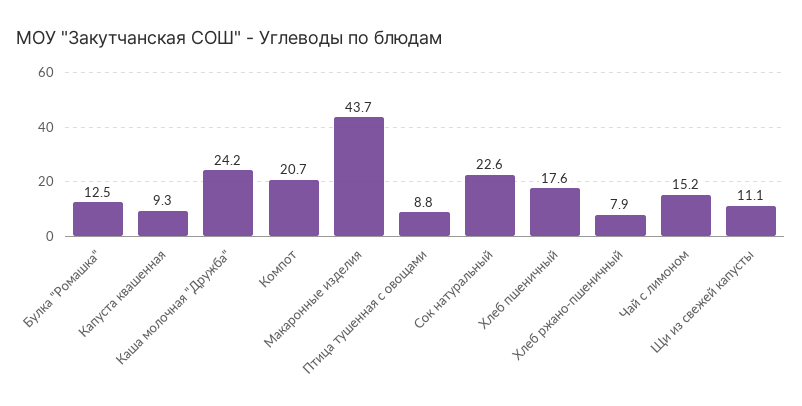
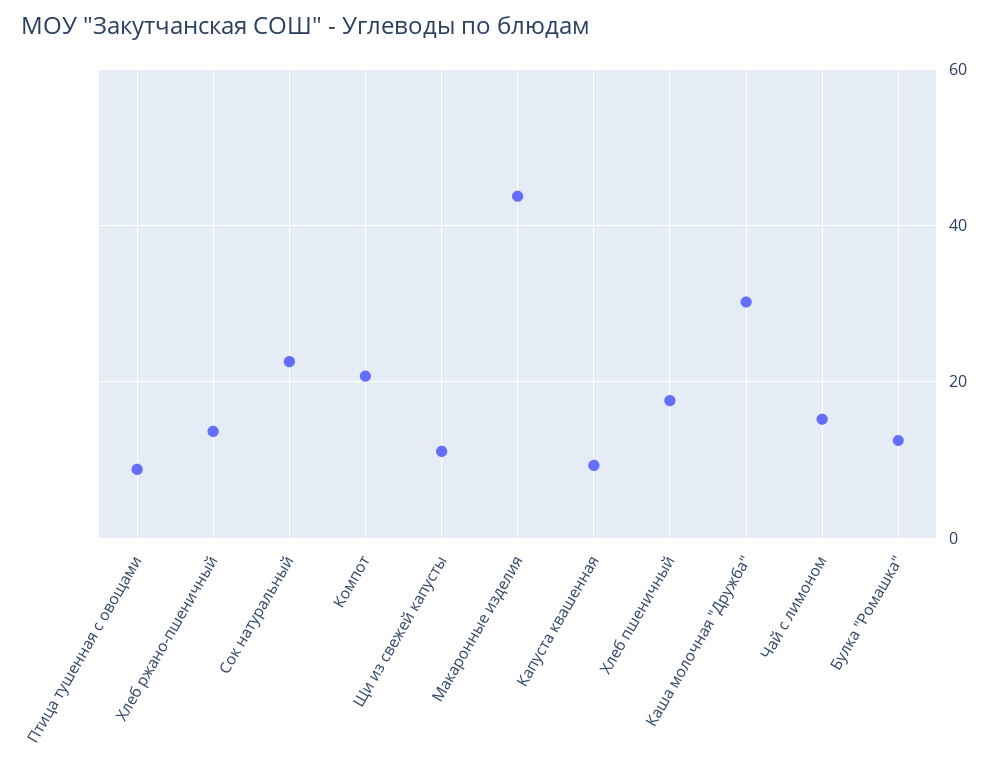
Каша молочная "Дружба": 24.2 -> 30
Хлеб ржано-пшеничный: 7.9 -> 14

